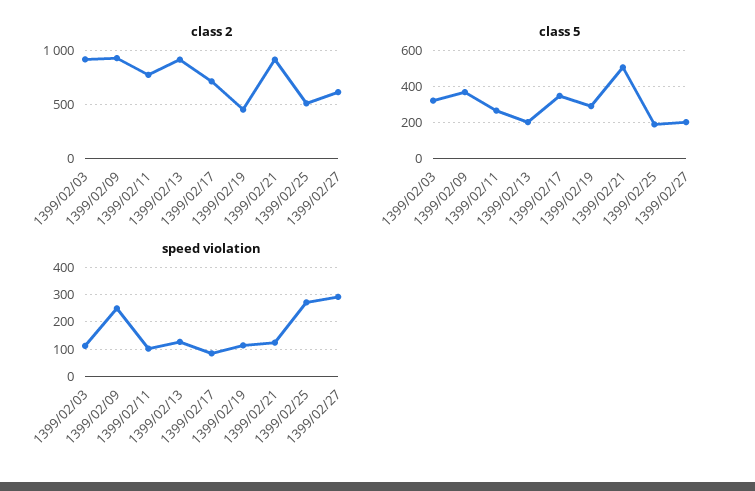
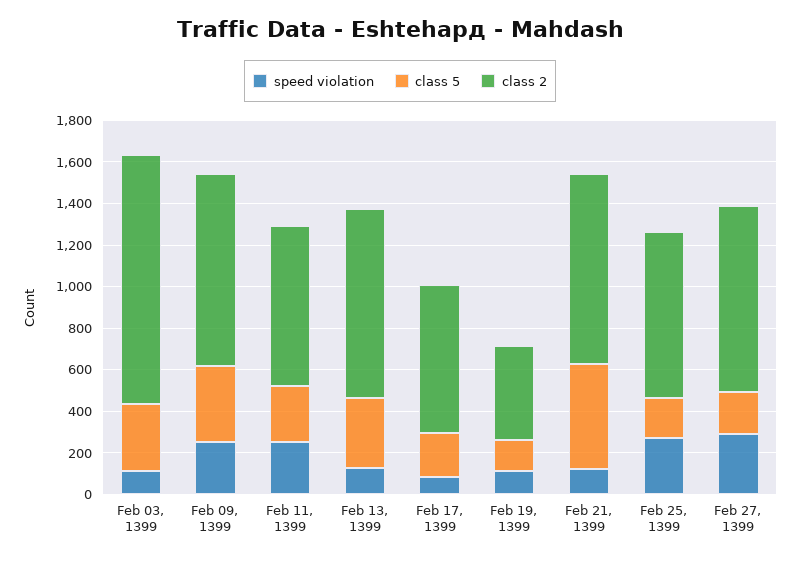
class 2, 1399/02/03: 900 -> 1200
class 2, 1399/02/25: 500 -> 800
class 2, 1399/02/27: 600 -> 900
class 5, 1399/02/13: 200 -> 350
class 5, 1399/02/17: 350 -> 200
class 5, 1399/02/19: 300 -> 150
speed violation, 1399/02/11: 100 -> 250

